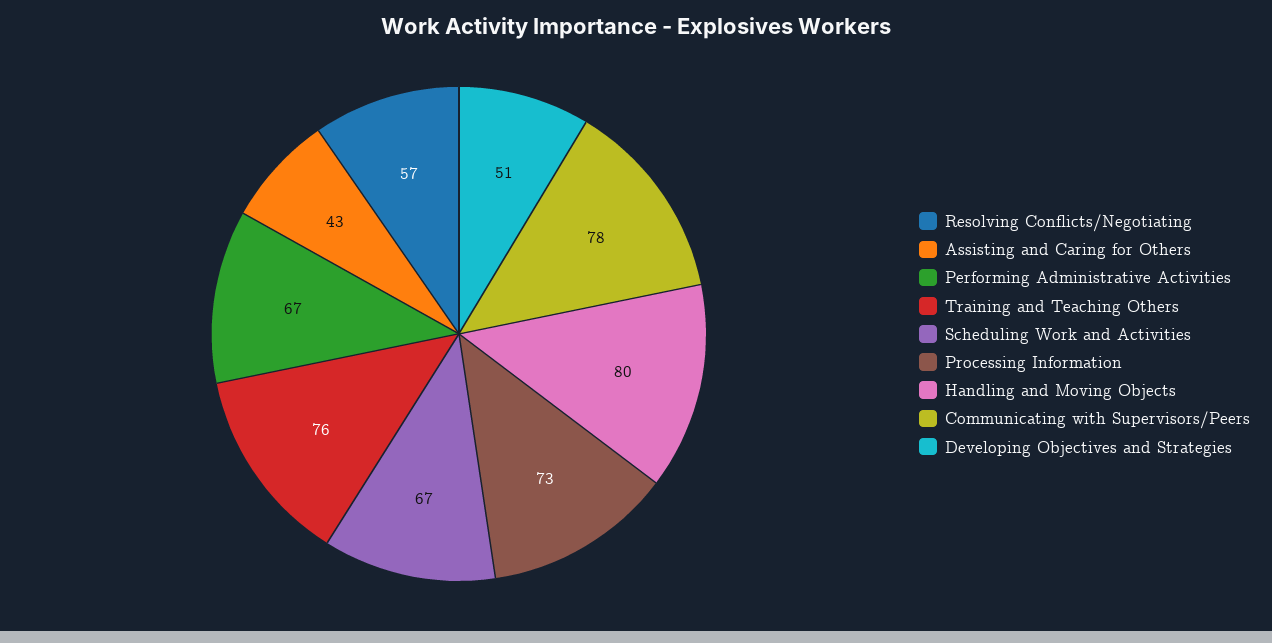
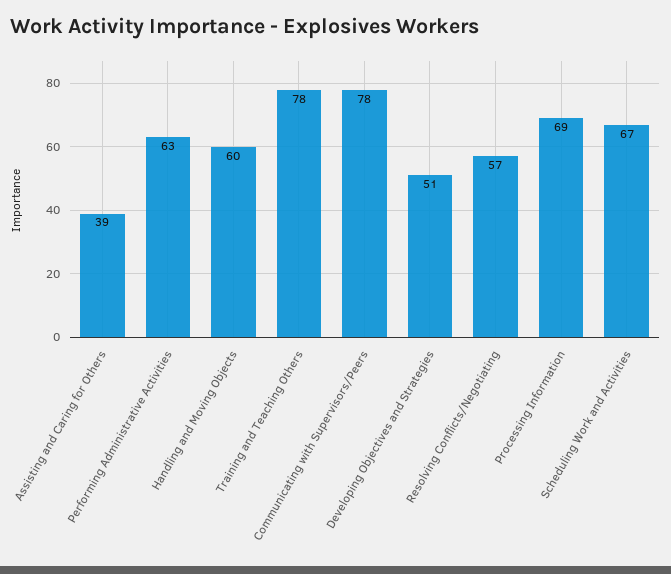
Assisting and Caring for Others: 43 -> 39
Performing Administrative Activities: 67 -> 63
Training and Teaching Others: 76 -> 78
Processing Information: 73 -> 69
Handling and Moving Objects: 80 -> 60

